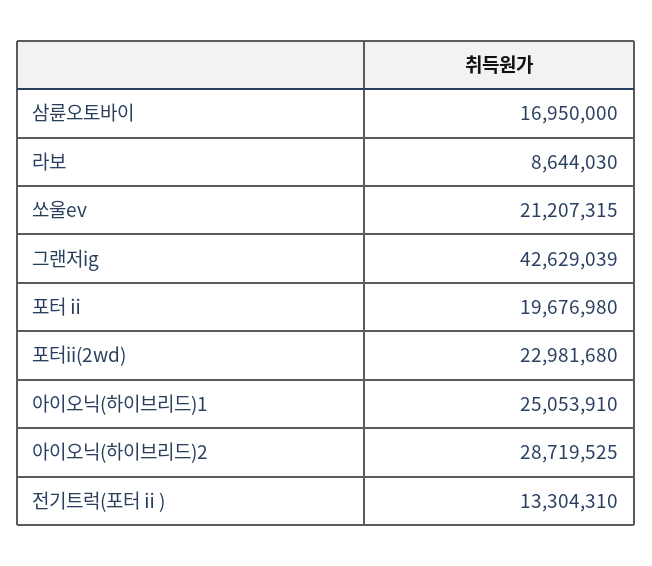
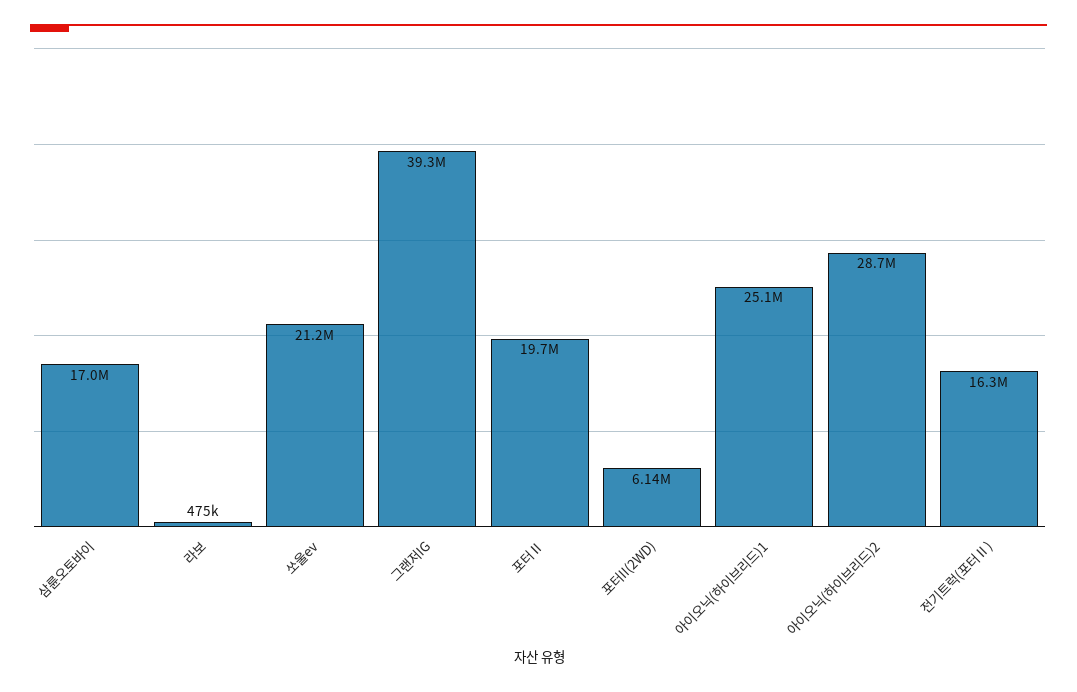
라보: 8644030 -> 475000
그랜저ig: 42629039 -> 39300000
포터ii(2wd): 22981680 -> 6140000
전기트럭(포터ⅱ): 13304310 -> 16300000

